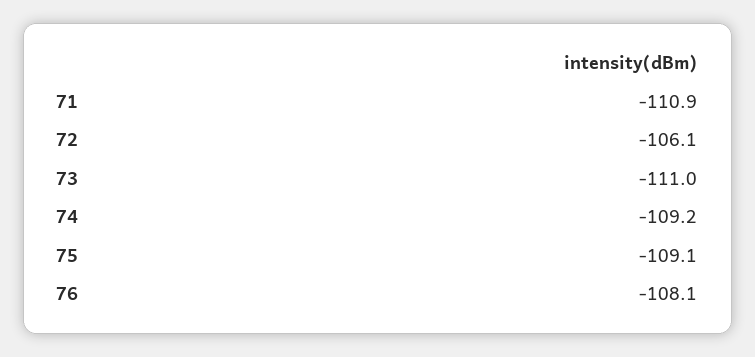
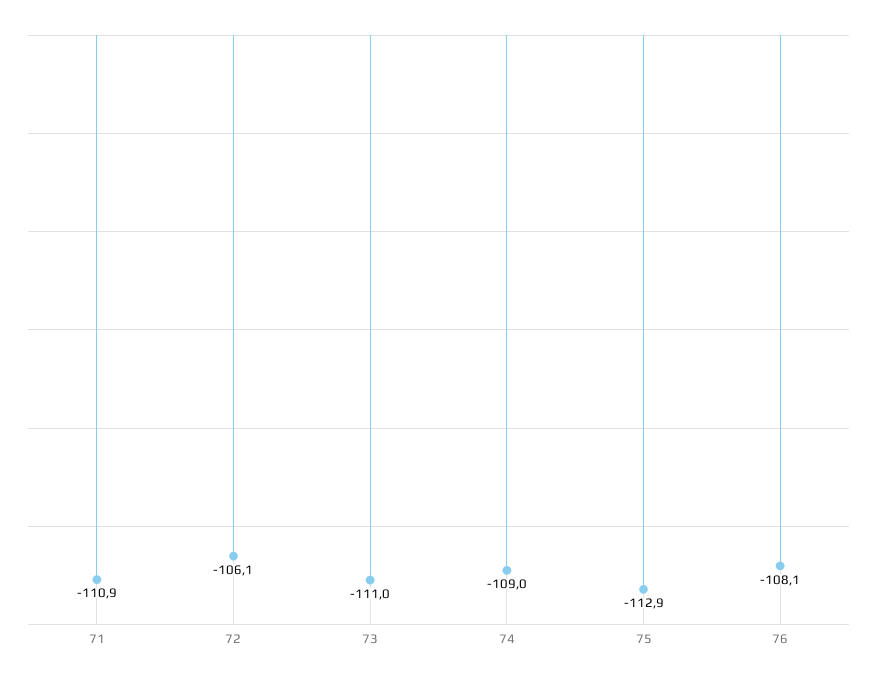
74: -109.2 -> -109
75: -109.1 -> -112.9

